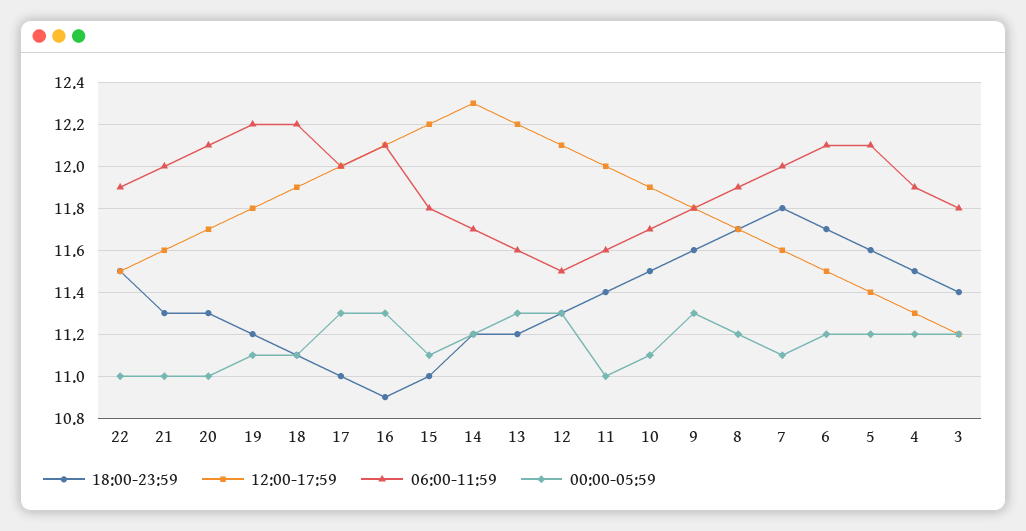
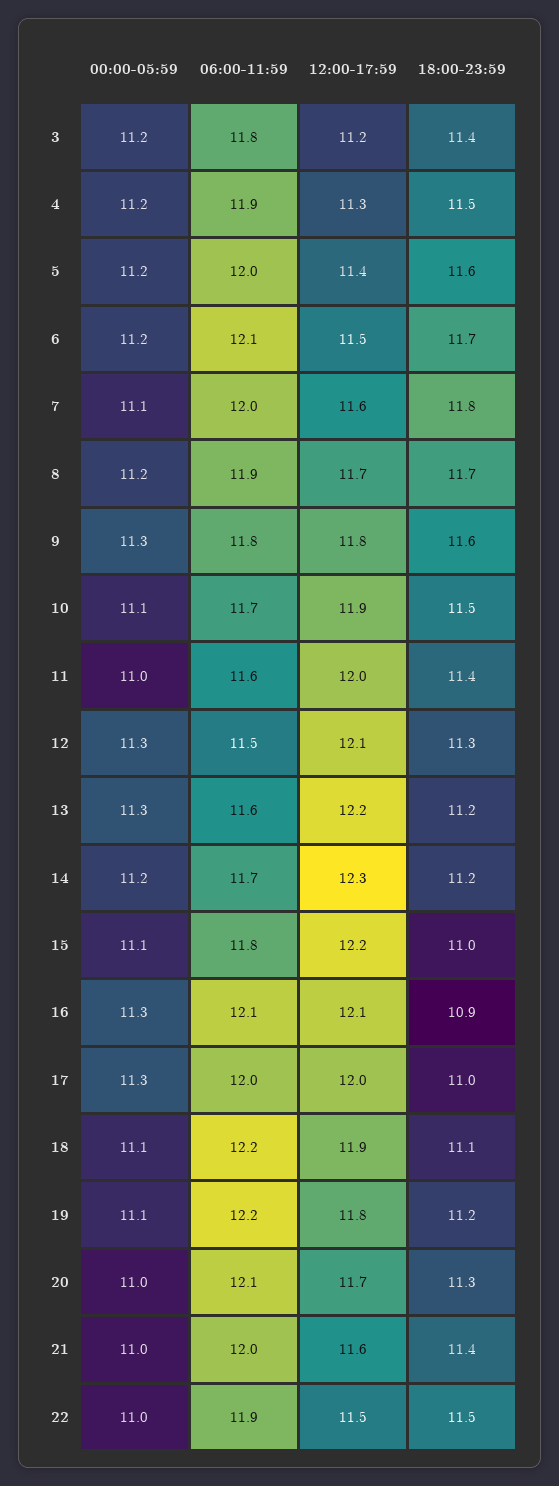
18:00-23:59, 21: 11.3 -> 11.4
06:00-11:59, 5: 12.1 -> 12

